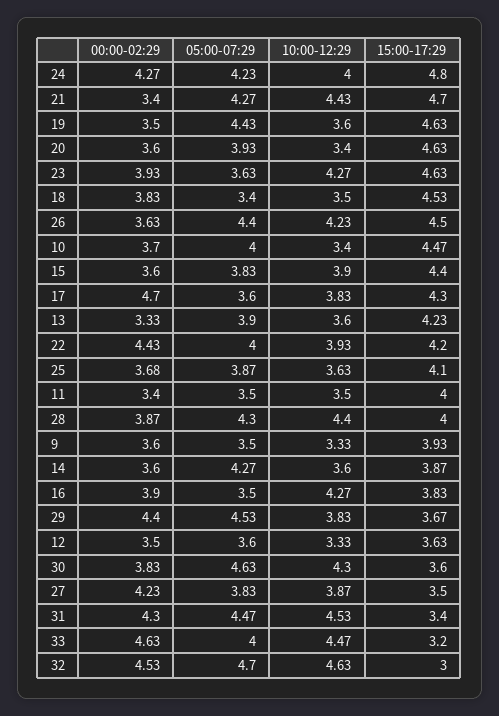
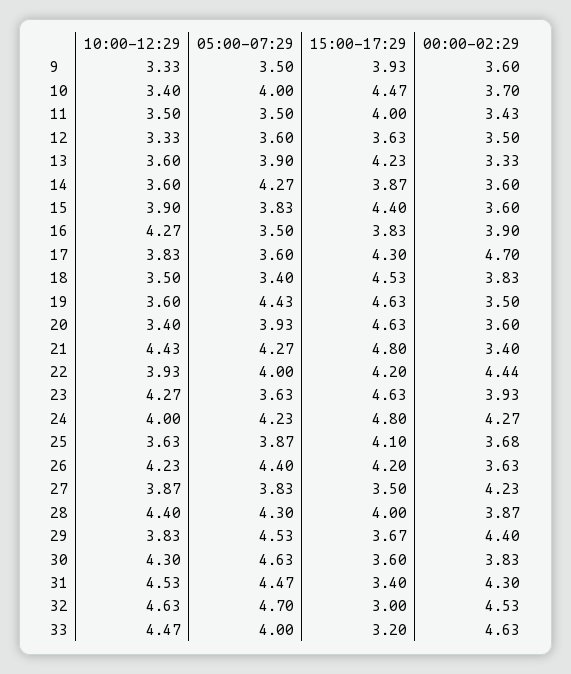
15:00-17:29, 21: 4.7 -> 4.8
15:00-17:29, 26: 4.5 -> 4.2
00:00-02:29, 22: 4.43 -> 4.44
00:00-02:29, 11: 3.4 -> 3.43

